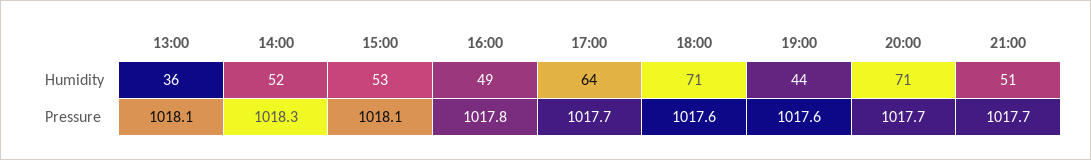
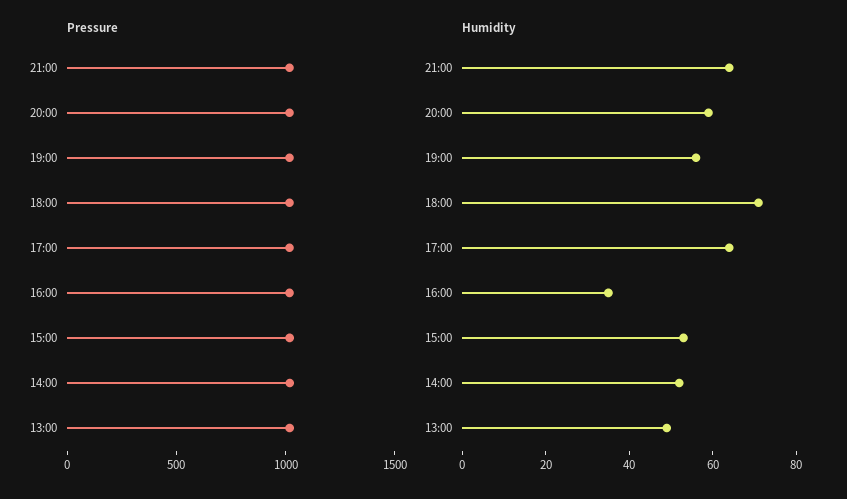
Humidity, 13:00: 36 -> 50
Humidity, 16:00: 49 -> 35
Humidity, 19:00: 44 -> 55
Humidity, 20:00: 71 -> 60
Humidity, 21:00: 51 -> 65

